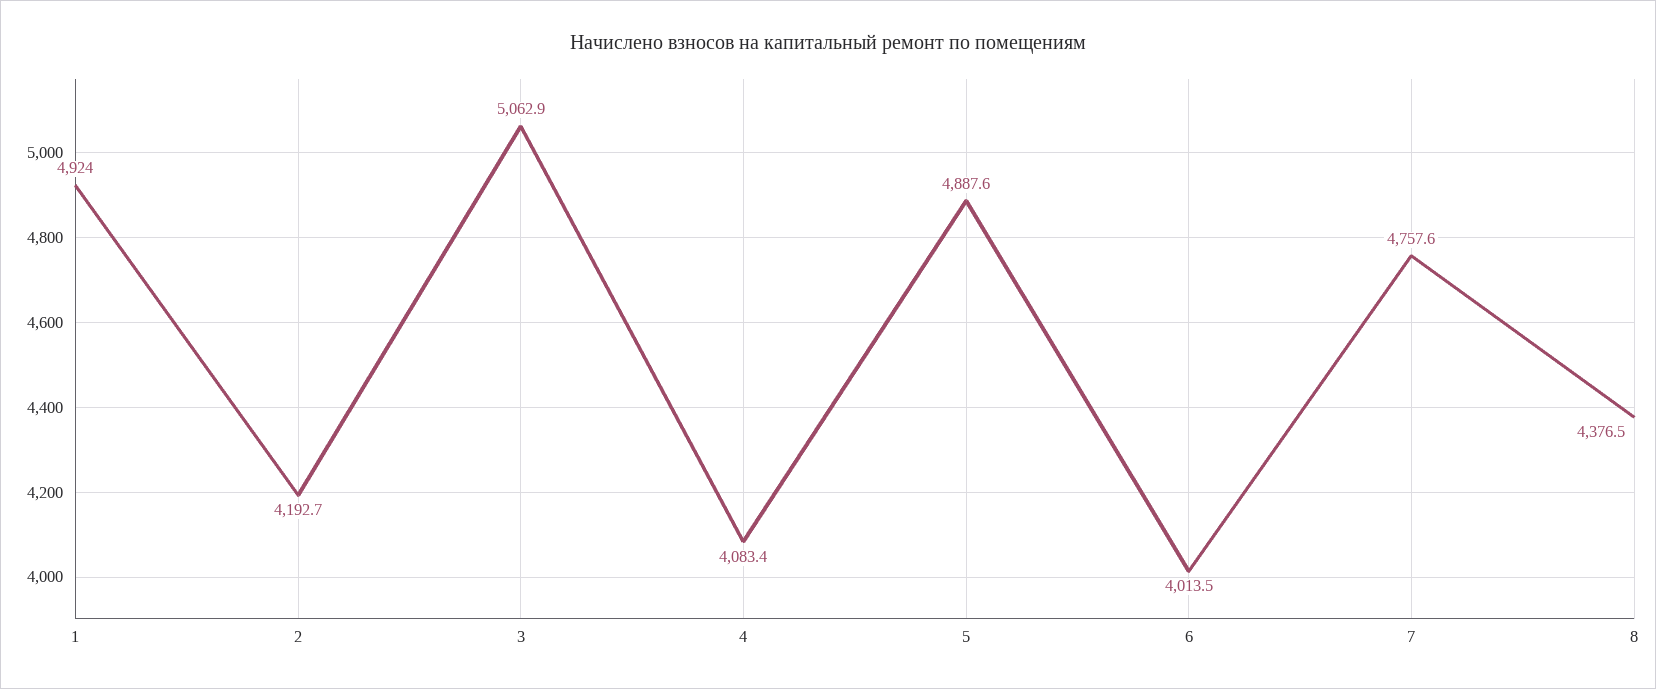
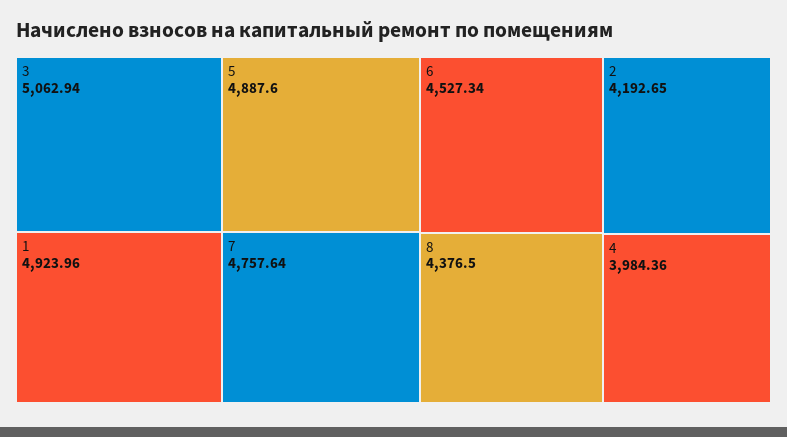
4: 4083.4 -> 3984.36
6: 4013.5 -> 4527.34

